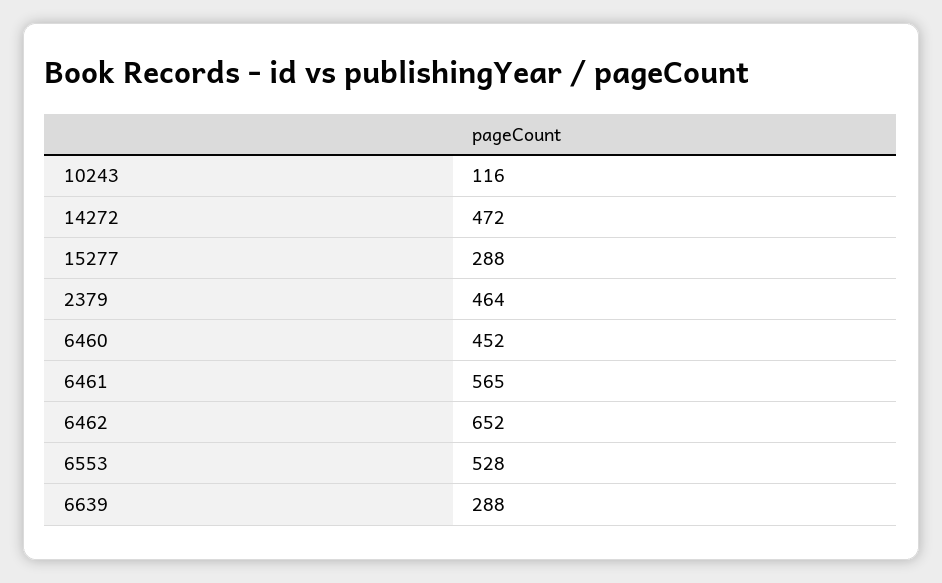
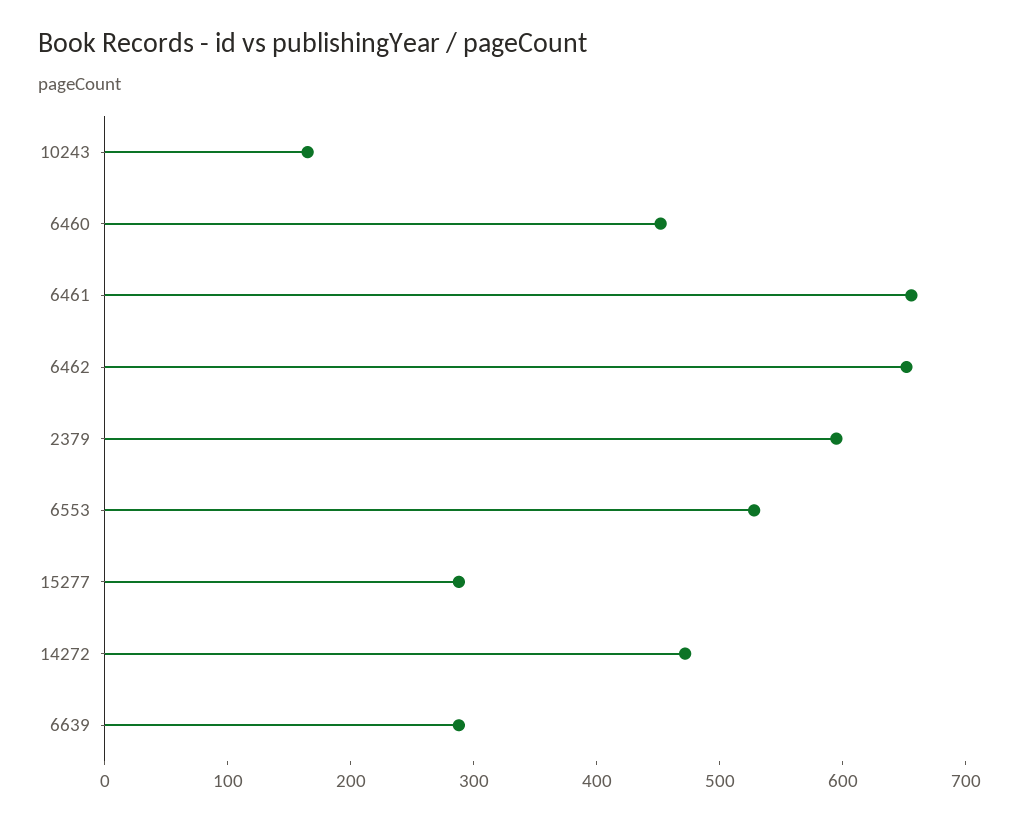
10243: 116 -> 160
2379: 464 -> 600
6461: 565 -> 660

